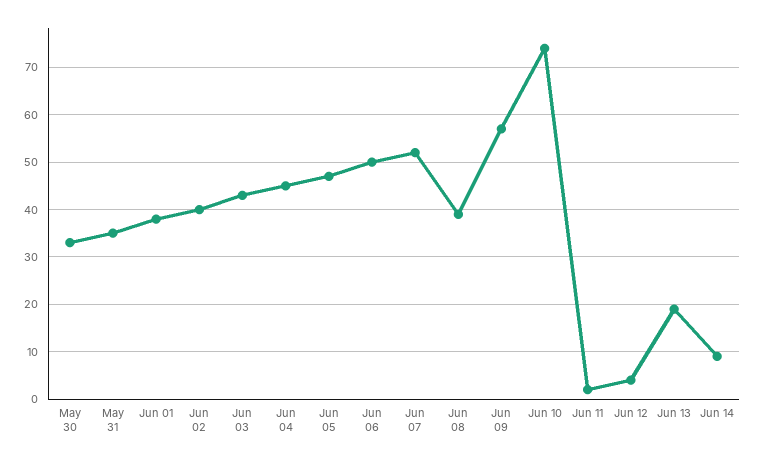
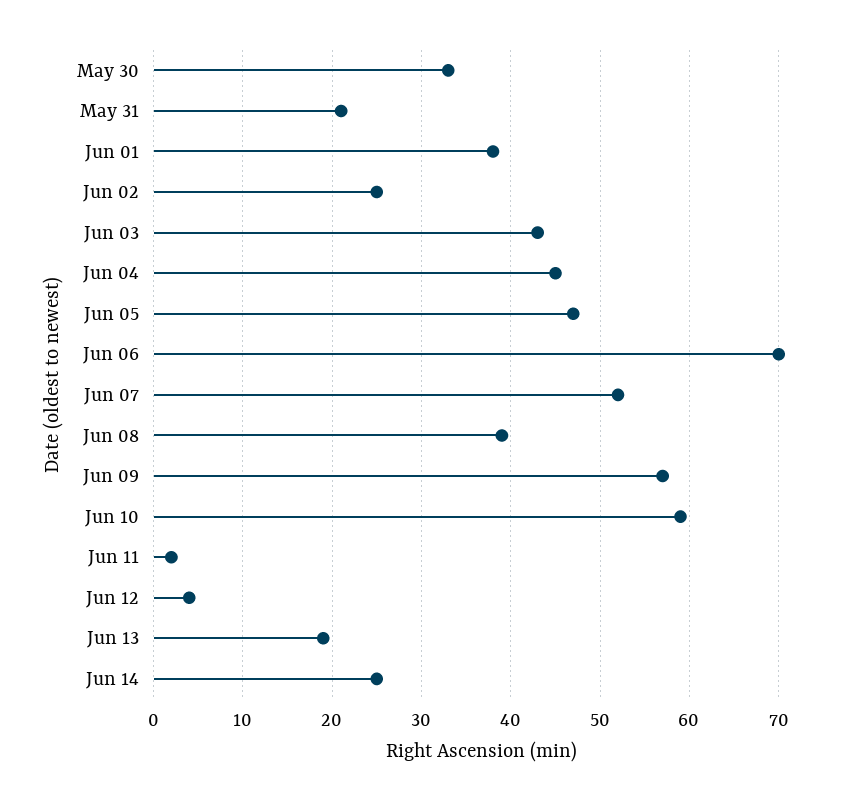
May 31: 35 -> 21
Jun 02: 40 -> 25
Jun 06: 50 -> 70
Jun 10: 75 -> 59
Jun 14: 10 -> 25

